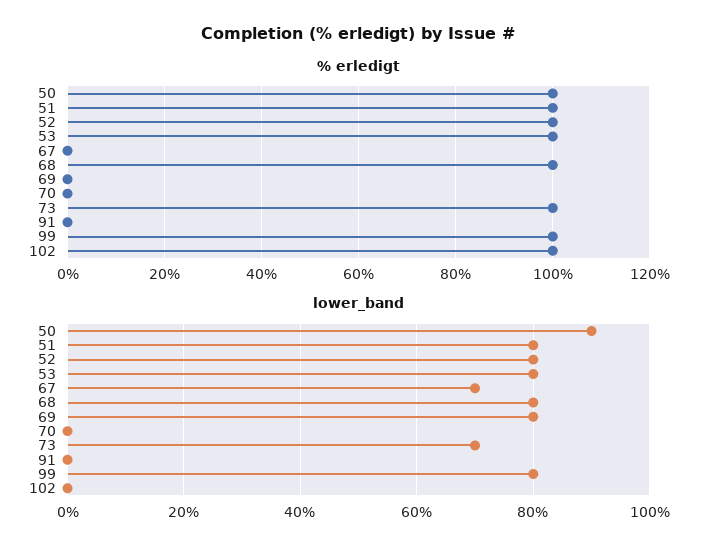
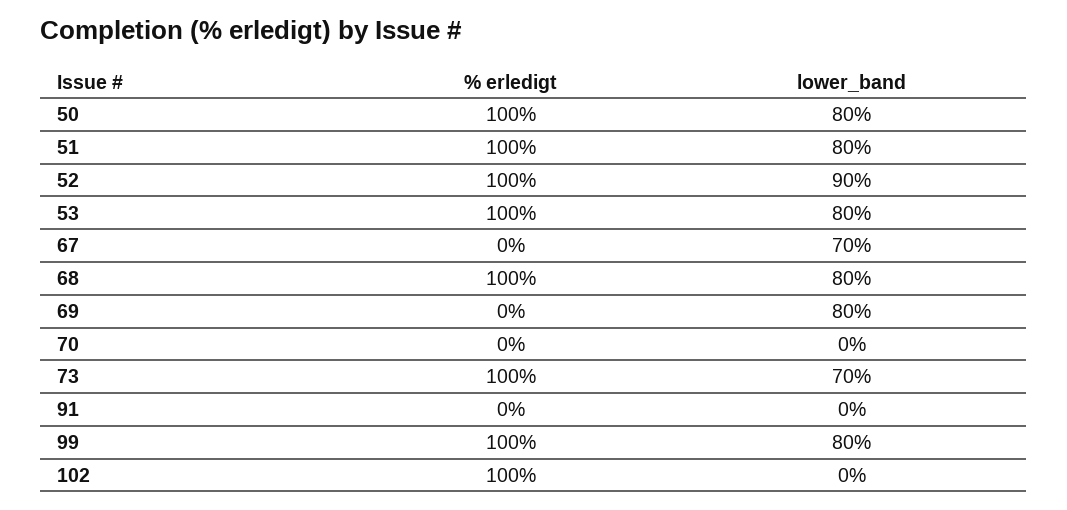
lower_band, 50: 90 -> 80
lower_band, 52: 80 -> 90

